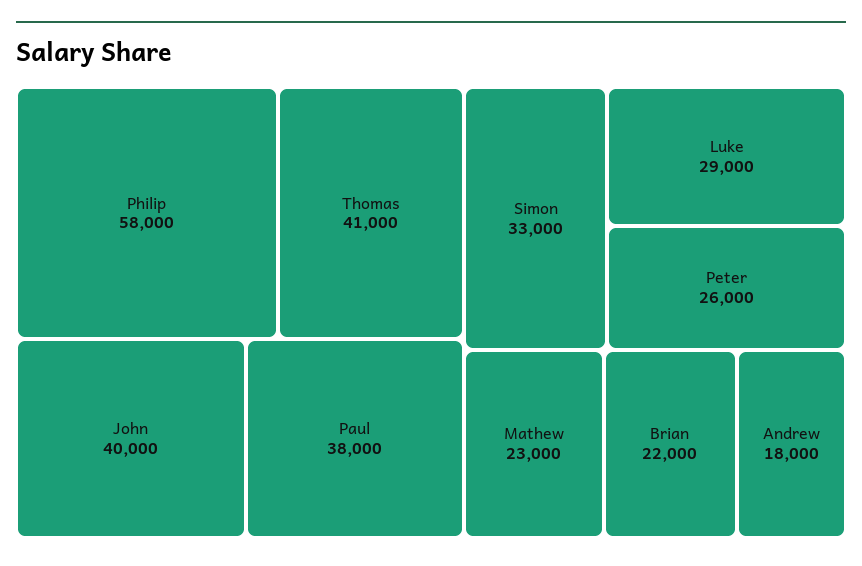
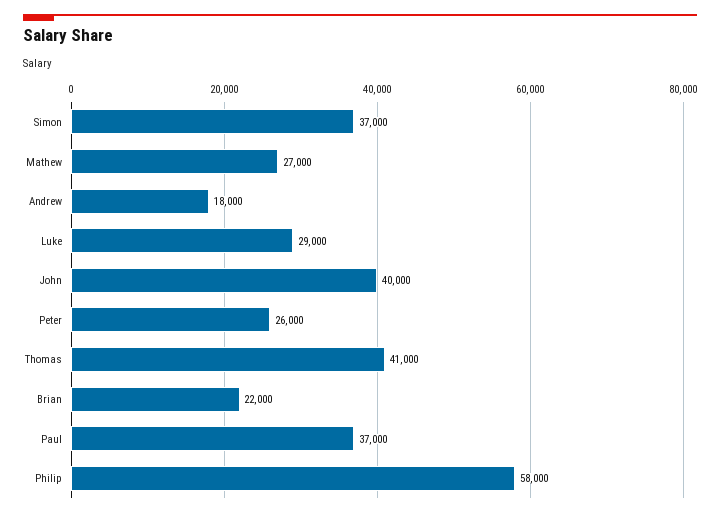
Paul: 38000 -> 37000
Simon: 33000 -> 37000
Mathew: 23000 -> 27000

